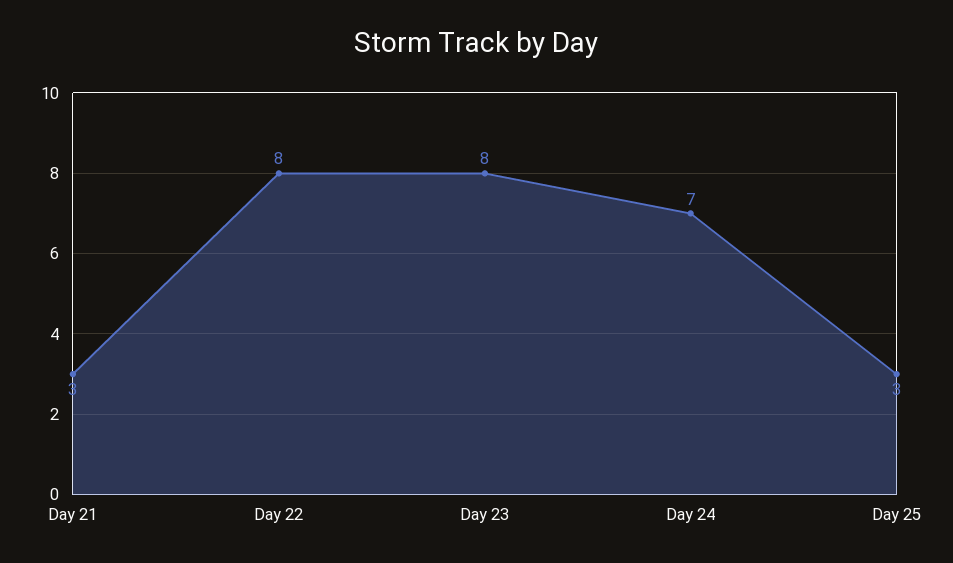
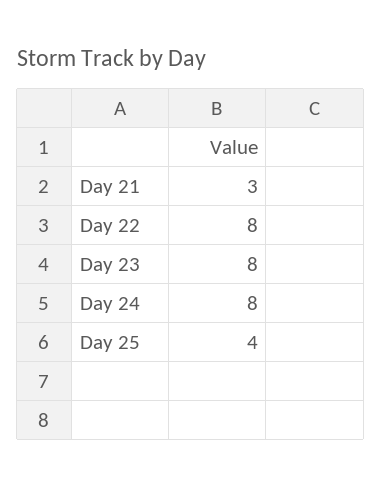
Day 24: 7 -> 8
Day 25: 3 -> 4

